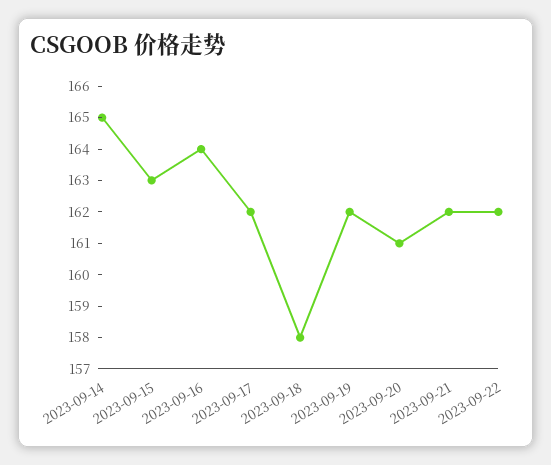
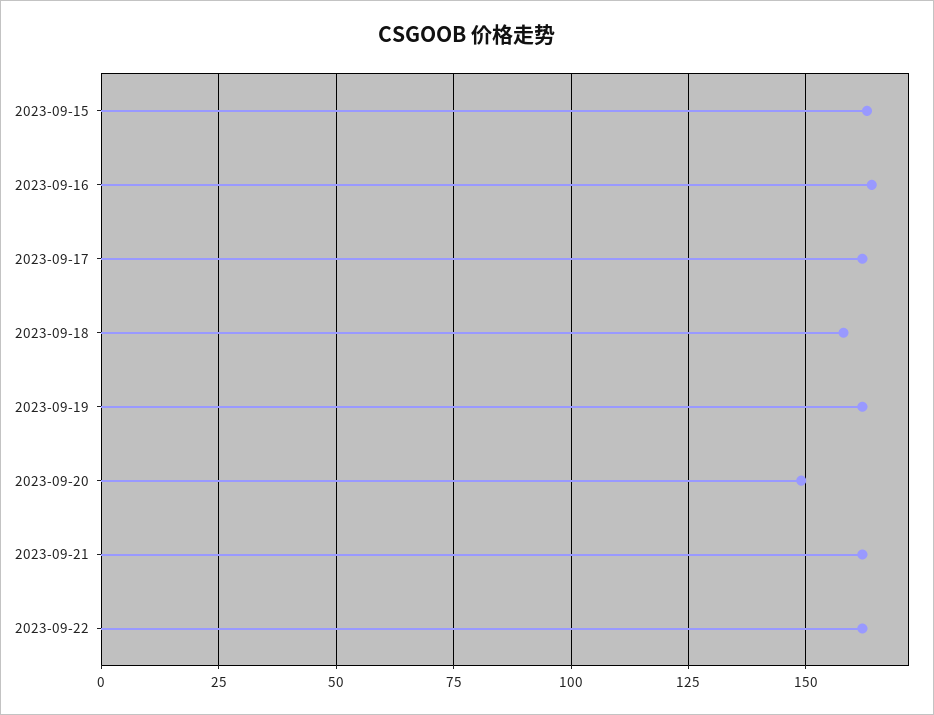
2023-09-14: 165 -> none
2023-09-20: 161 -> 150

